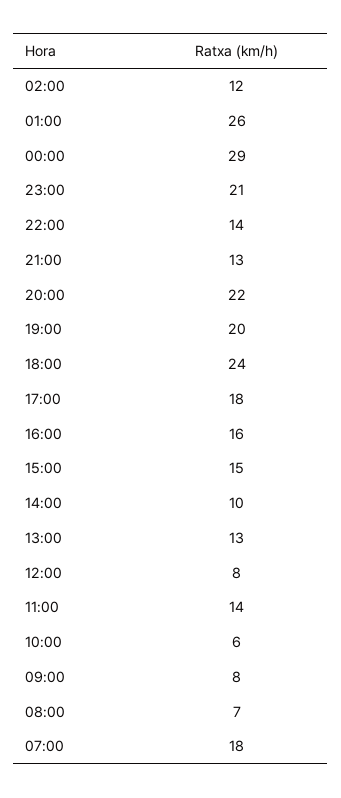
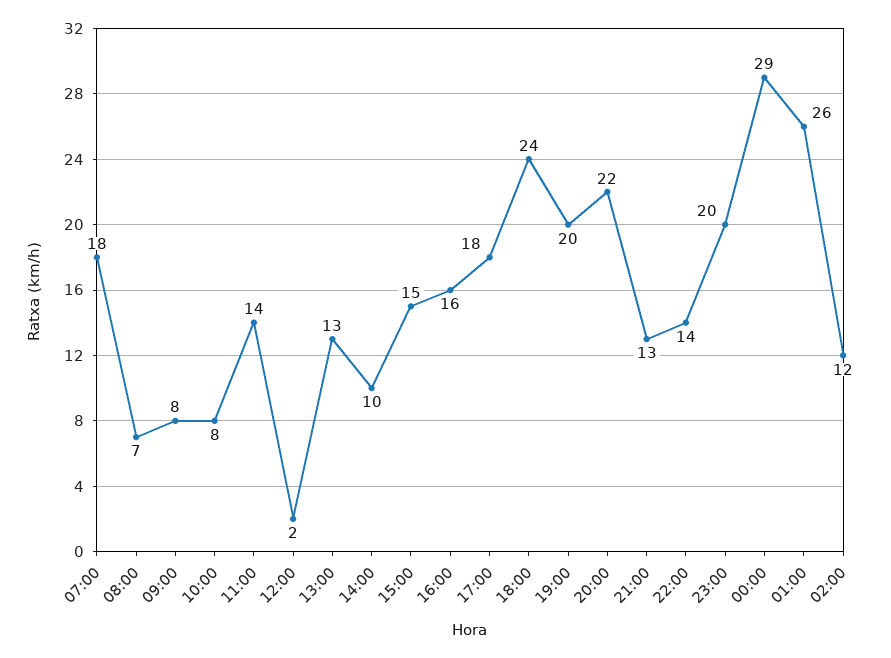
23:00: 21 -> 20
12:00: 8 -> 2
10:00: 6 -> 8

